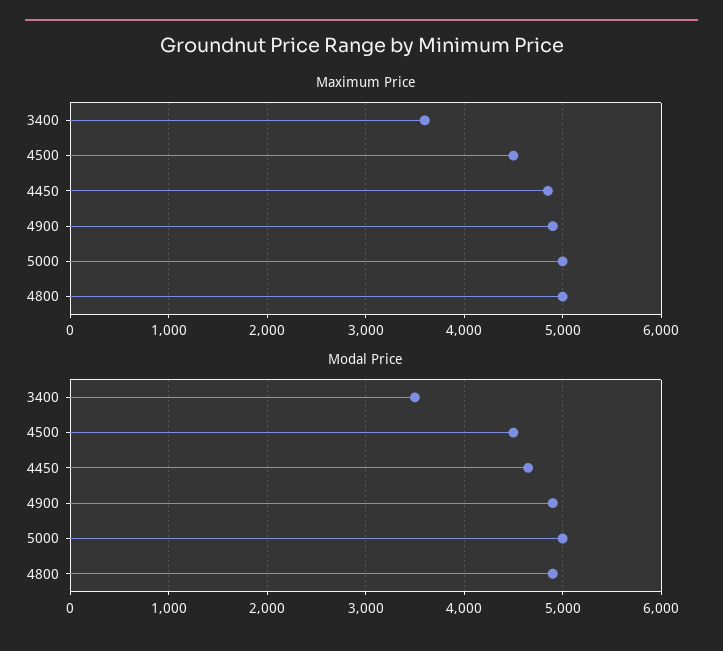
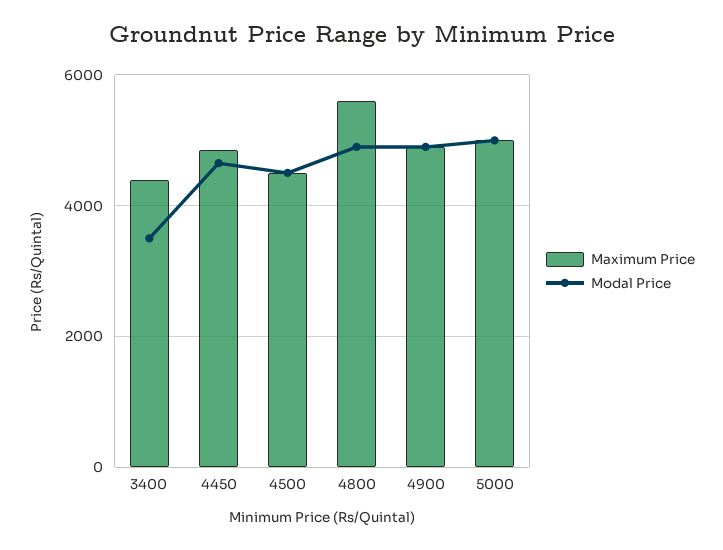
Maximum Price, 3400: 3600 -> 4400
Maximum Price, 4800: 5000 -> 5600

